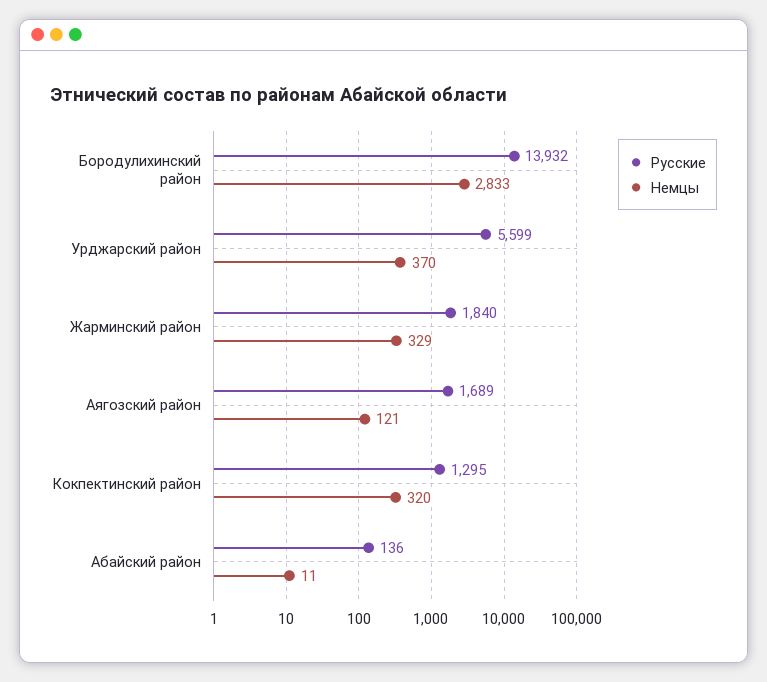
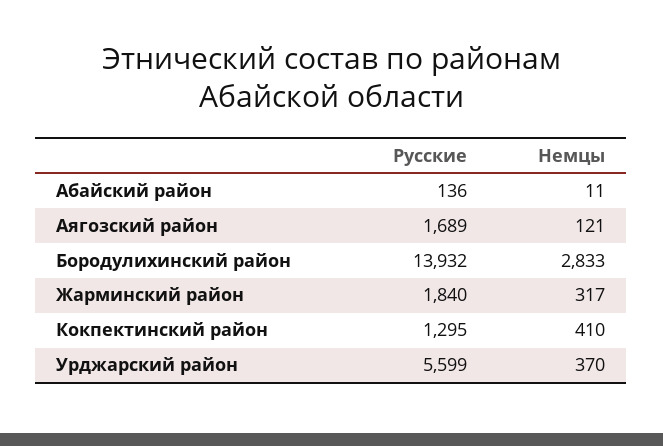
Немцы, Жарминский район: 329 -> 317
Немцы, Кокпектинский район: 320 -> 410

